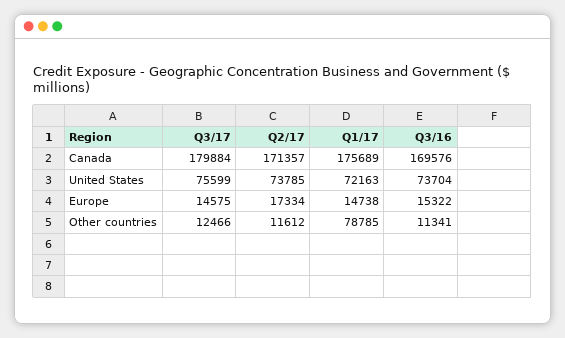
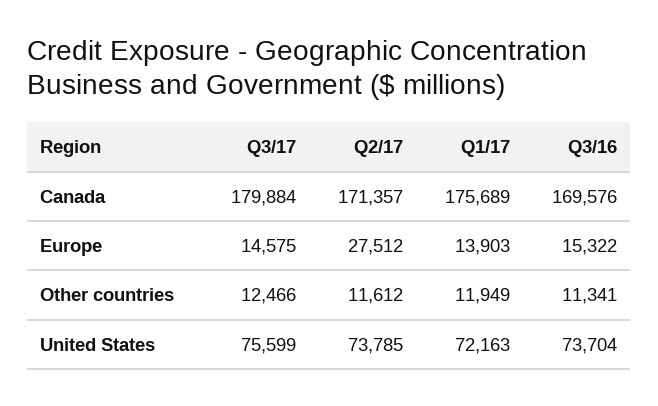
Q2/17, Europe: 17334 -> 27512
Q1/17, Europe: 14738 -> 13903
Q1/17, Other countries: 78785 -> 11949

